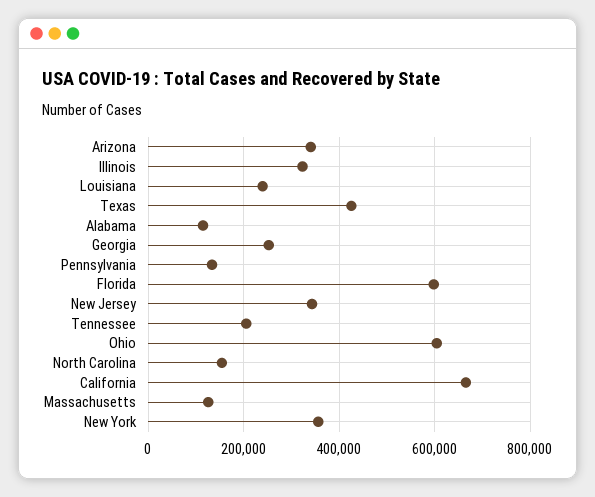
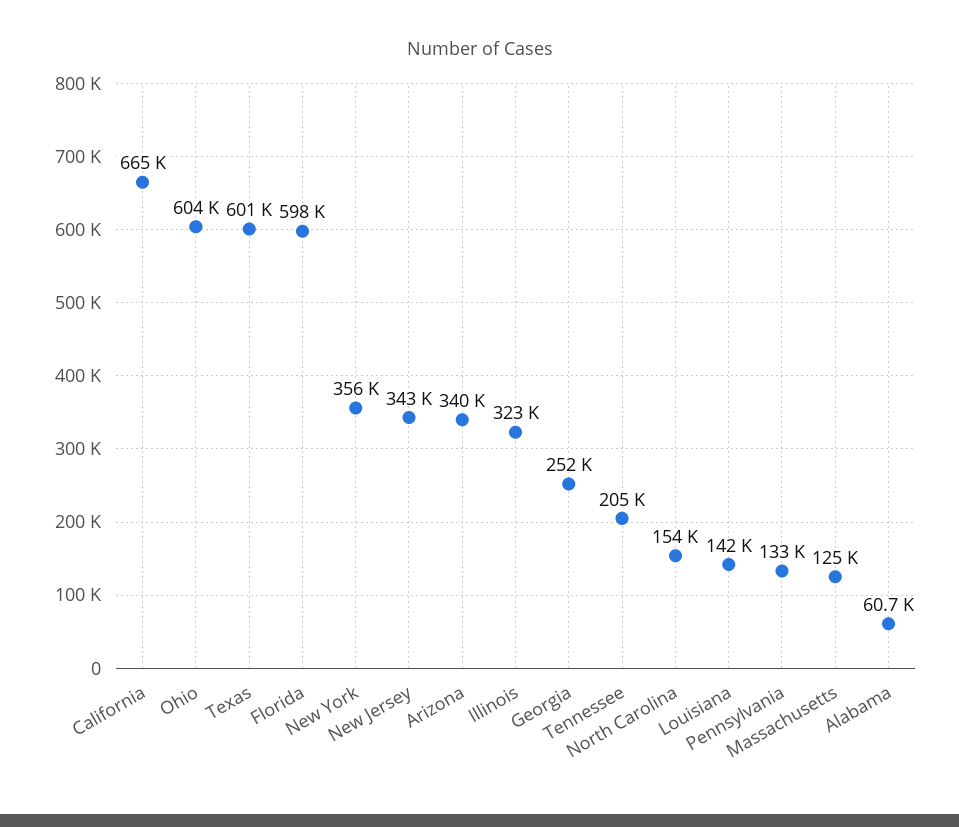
Louisiana: 240000 -> 142000
Texas: 420000 -> 601000
Alabama: 120000 -> 60700

